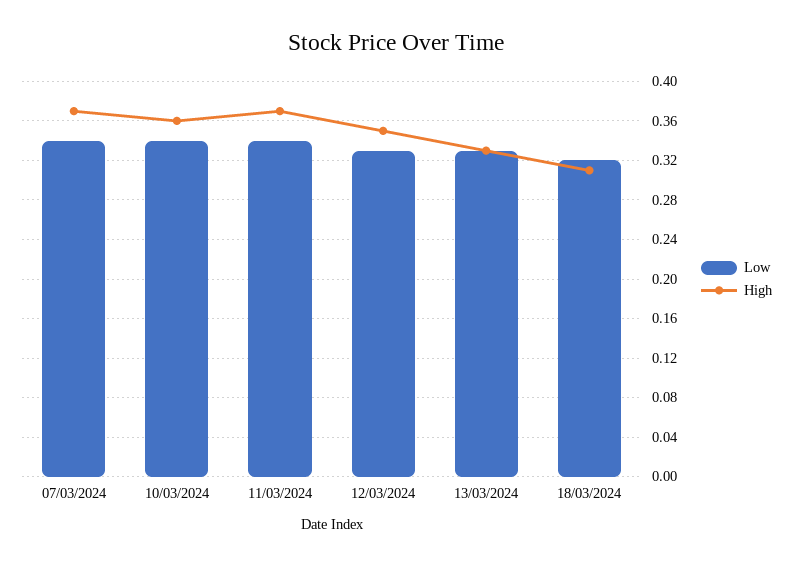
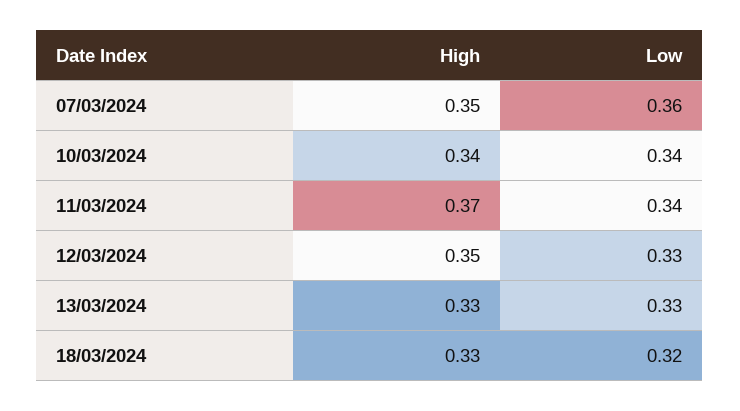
Low, 07/03/2024: 0.34 -> 0.36
High, 07/03/2024: 0.37 -> 0.35
High, 10/03/2024: 0.36 -> 0.34
High, 18/03/2024: 0.31 -> 0.33

